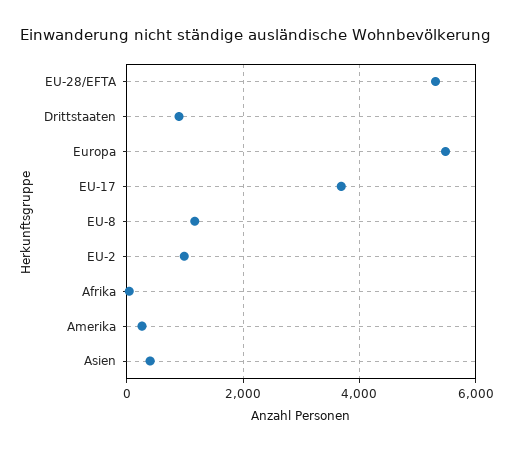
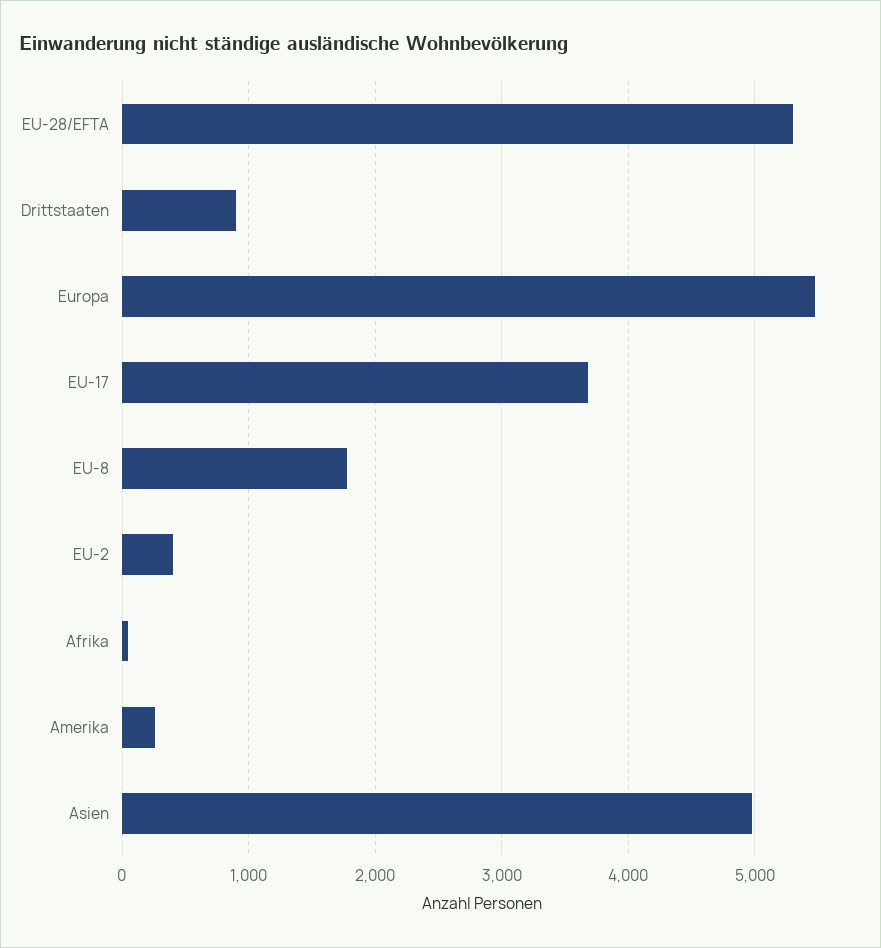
EU-8: 1200 -> 1800
EU-2: 1000 -> 400
Asien: 400 -> 5000

